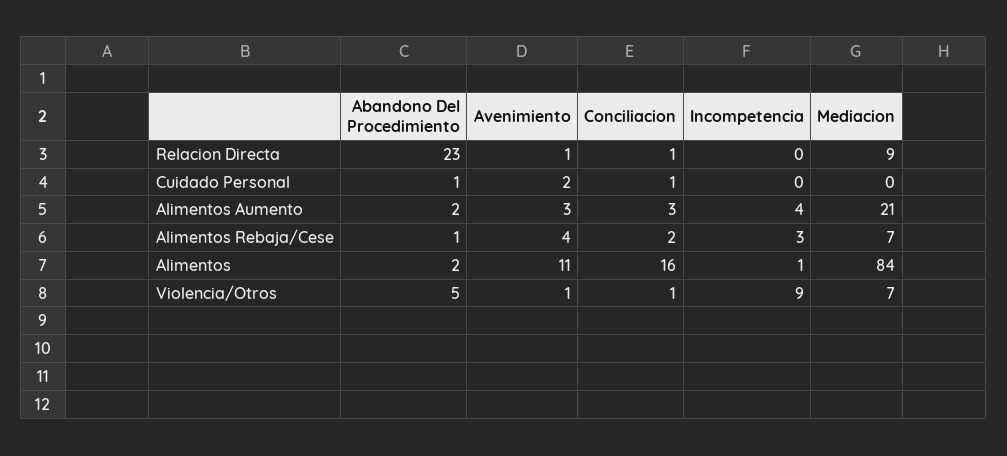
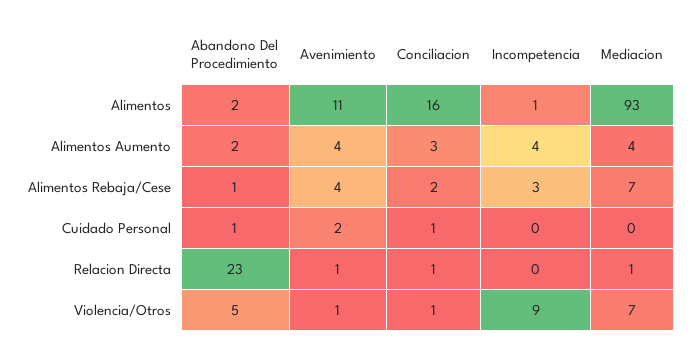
Mediacion, Relacion Directa: 9 -> 1
Avenimiento, Alimentos Aumento: 3 -> 4
Mediacion, Alimentos Aumento: 21 -> 4
Mediacion, Alimentos: 84 -> 93

